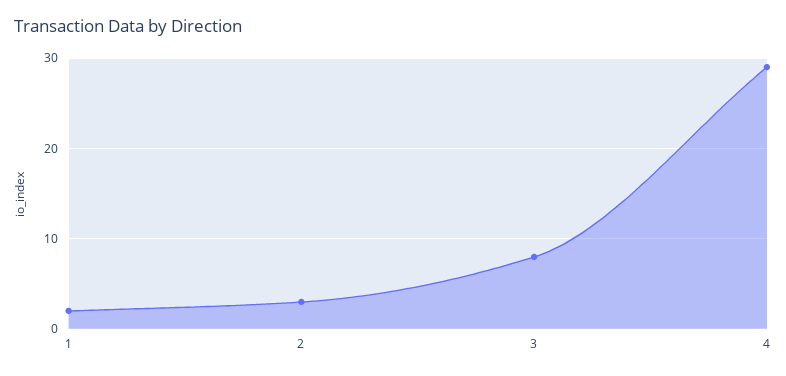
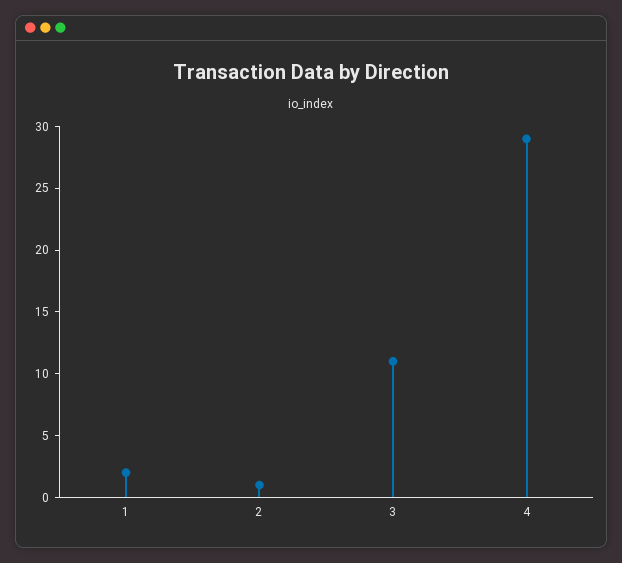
2: 3 -> 1
3: 8 -> 11

